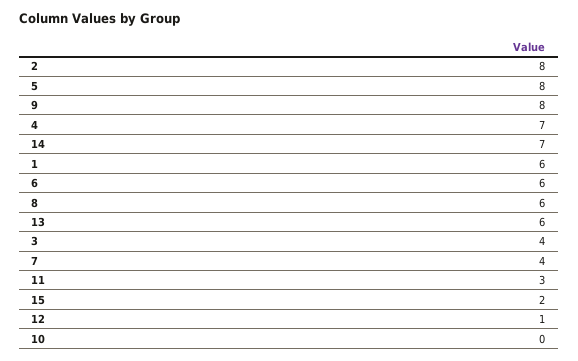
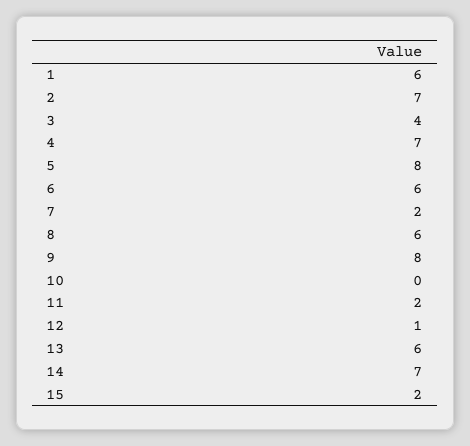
2: 8 -> 7
7: 4 -> 2
11: 3 -> 2

